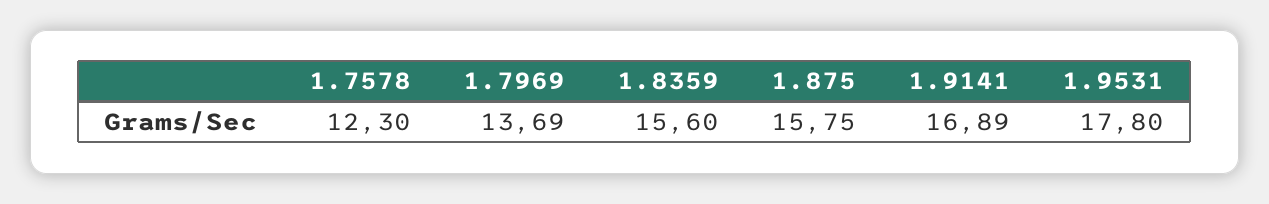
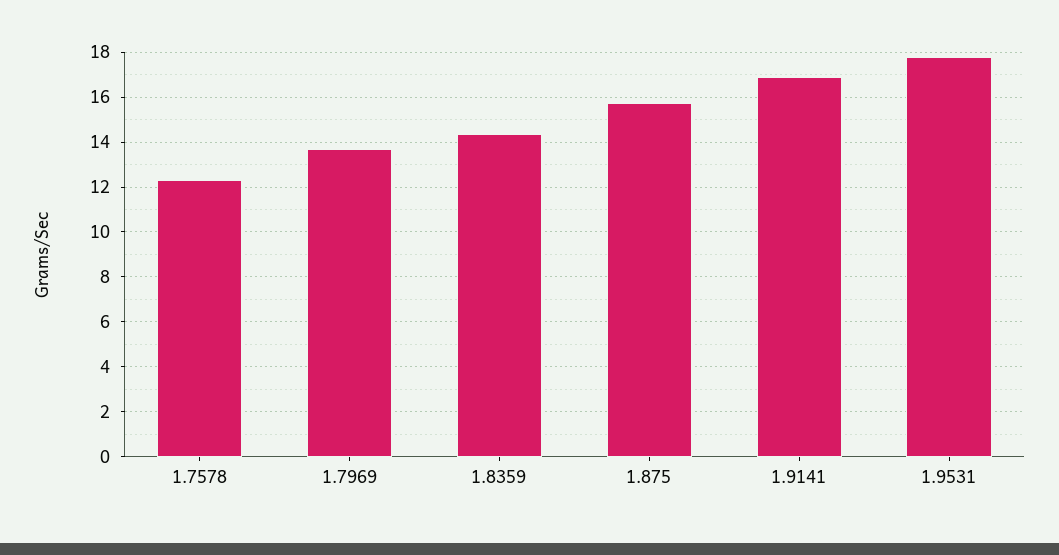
1.8359: 15.6 -> 14.5

